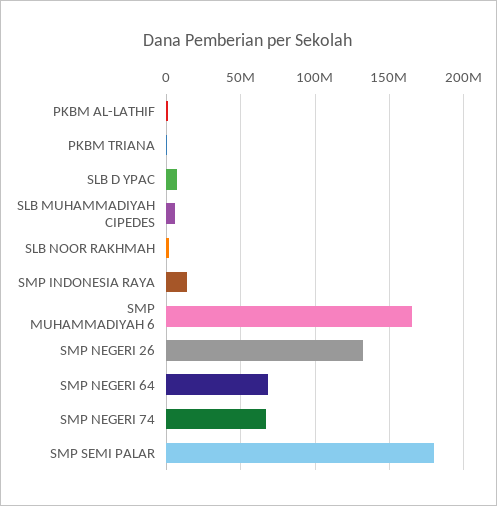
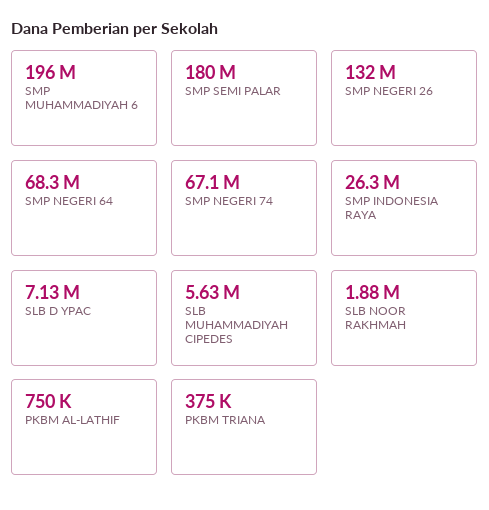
SMP INDONESIA RAYA: 15000000 -> 26300000
SMP MUHAMMADIYAH 6: 165000000 -> 196000000

